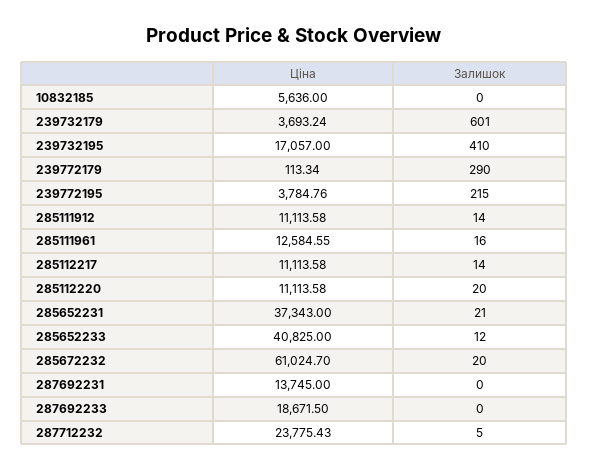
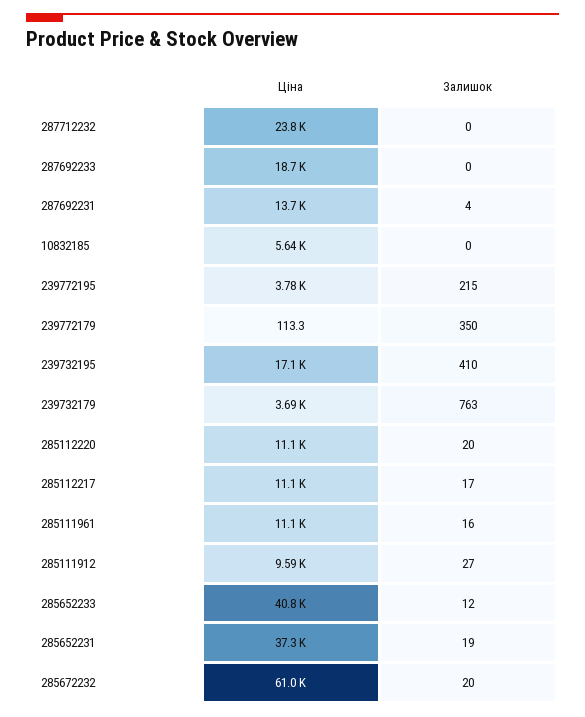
Залишок, 239732179: 601 -> 763
Залишок, 239772179: 290 -> 350
Ціна, 285111912: 11113.58 -> 9590
Залишок, 285111912: 14 -> 27
Ціна, 285111961: 12584.55 -> 11100
Залишок, 285112217: 14 -> 17
Залишок, 285652231: 21 -> 19
Залишок, 287692231: 0 -> 4
Залишок, 287712232: 5 -> 0

